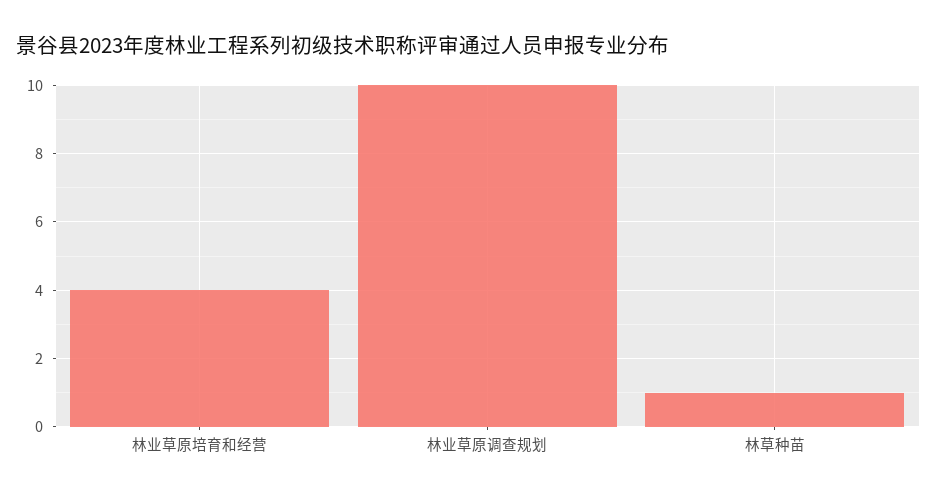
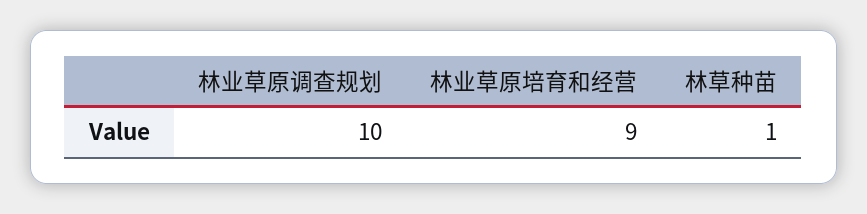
林业草原培育和经营: 4 -> 9

